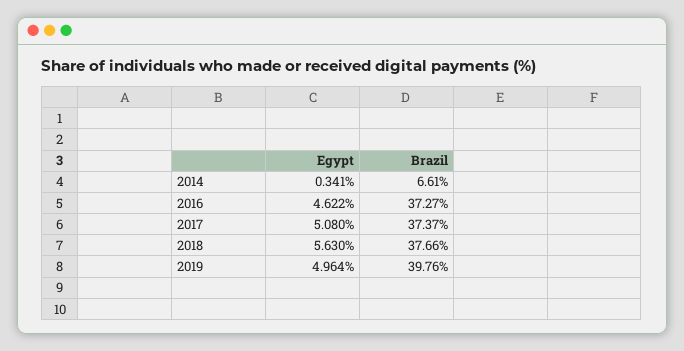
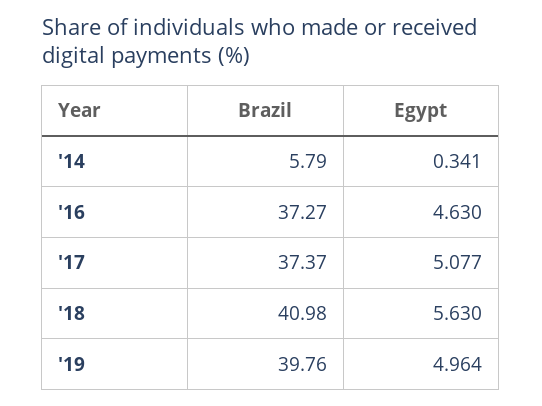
Brazil, 2014: 6.61 -> 5.79
Egypt, 2016: 4.622 -> 4.63
Egypt, 2017: 5.08 -> 5.077
Brazil, 2018: 37.66 -> 40.98

